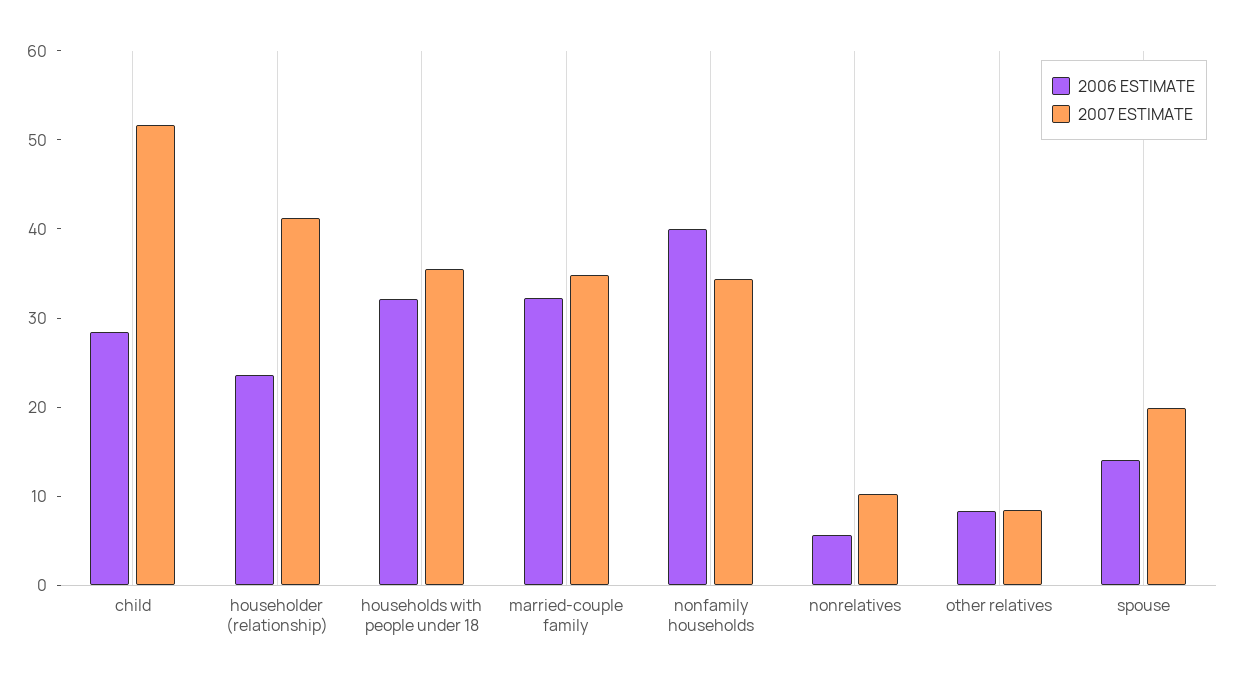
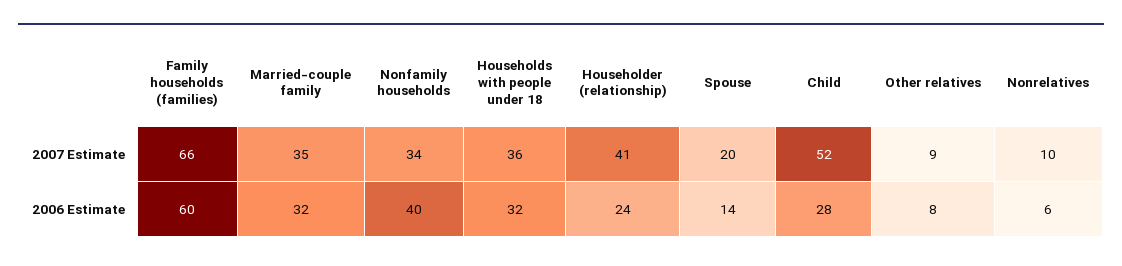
2007 ESTIMATE, Family households (families): none -> 66
2006 ESTIMATE, Family households (families): none -> 60

